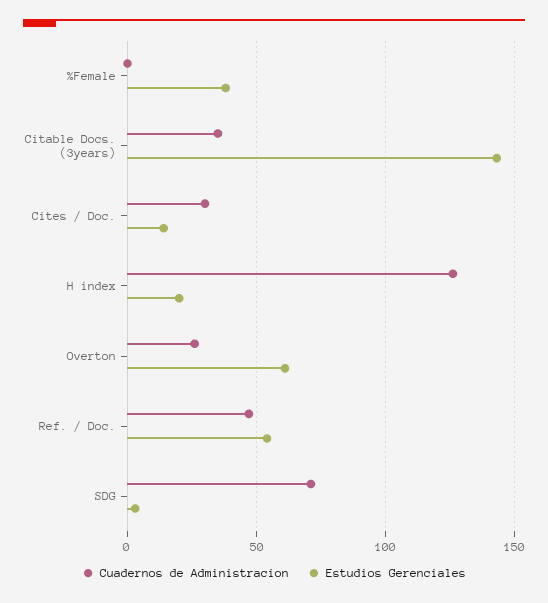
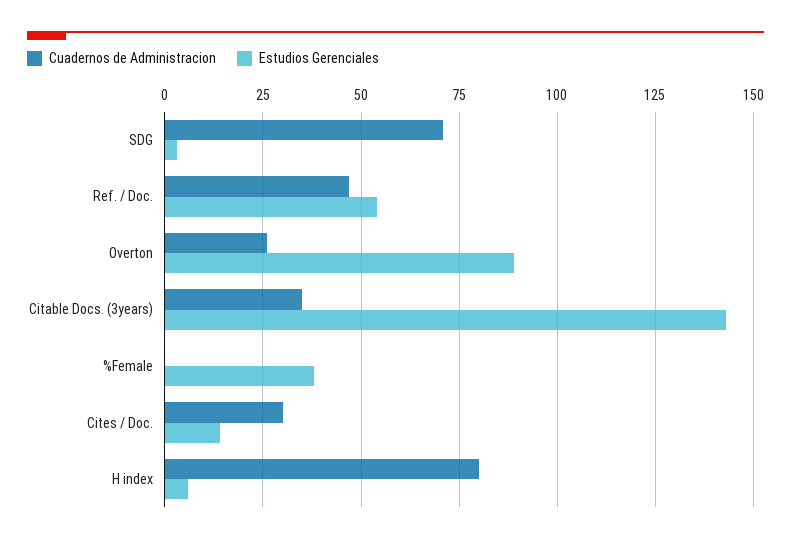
Cuadernos de Administracion, H index: 125 -> 80
Estudios Gerenciales, H index: 20 -> 5
Estudios Gerenciales, Overton: 60 -> 90

